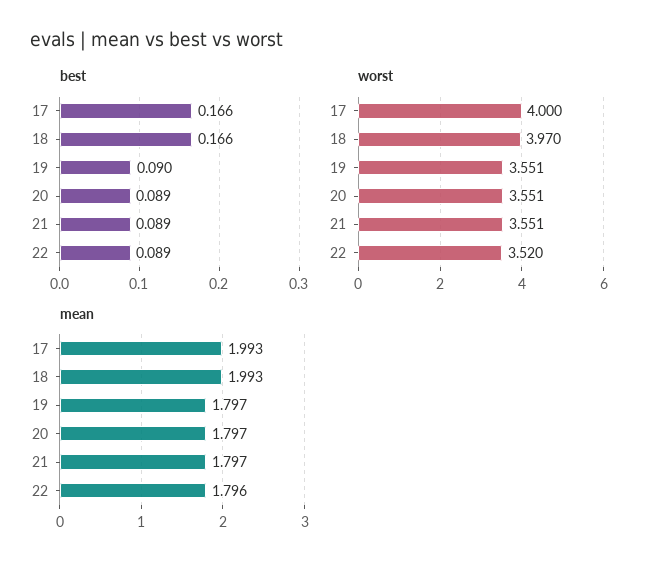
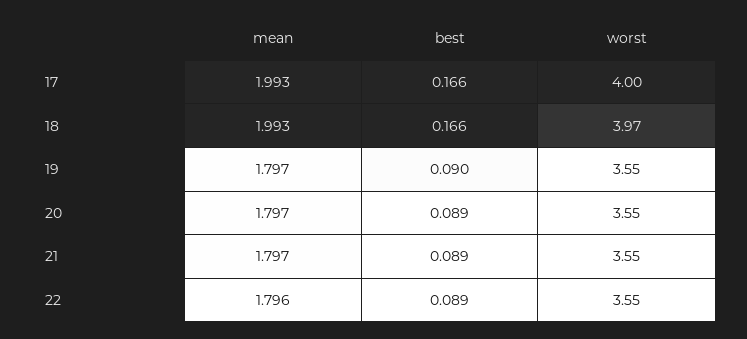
worst, 22: 3.52 -> 3.55

